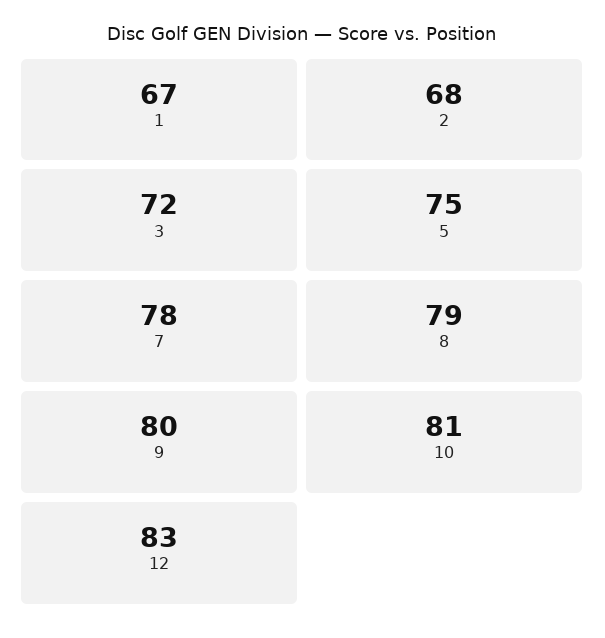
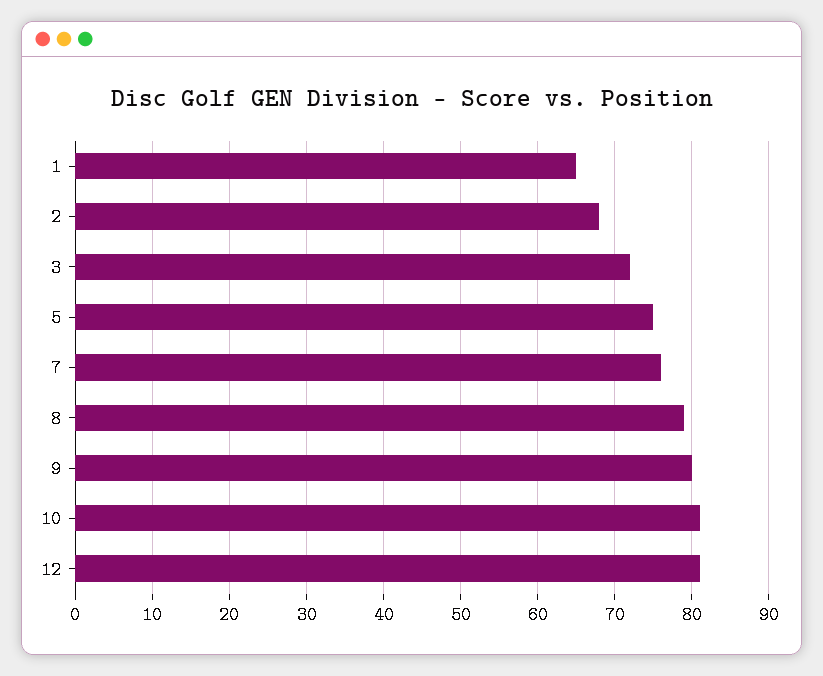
1: 67 -> 65
7: 78 -> 76
12: 83 -> 81

